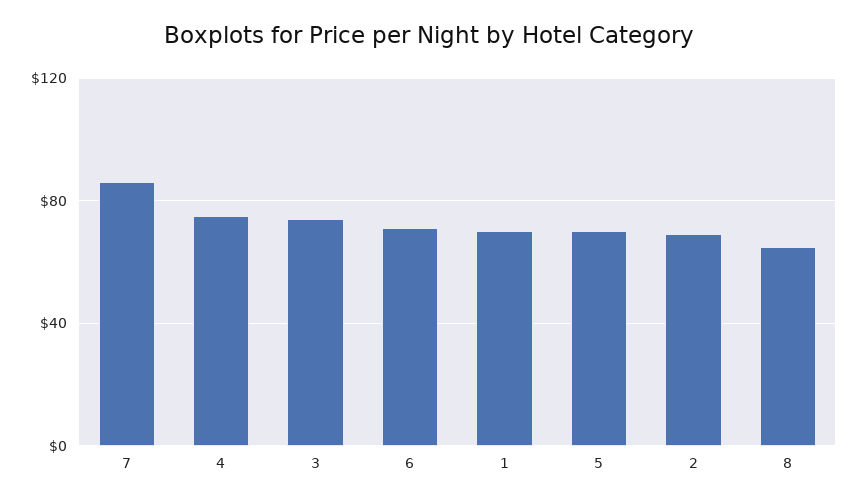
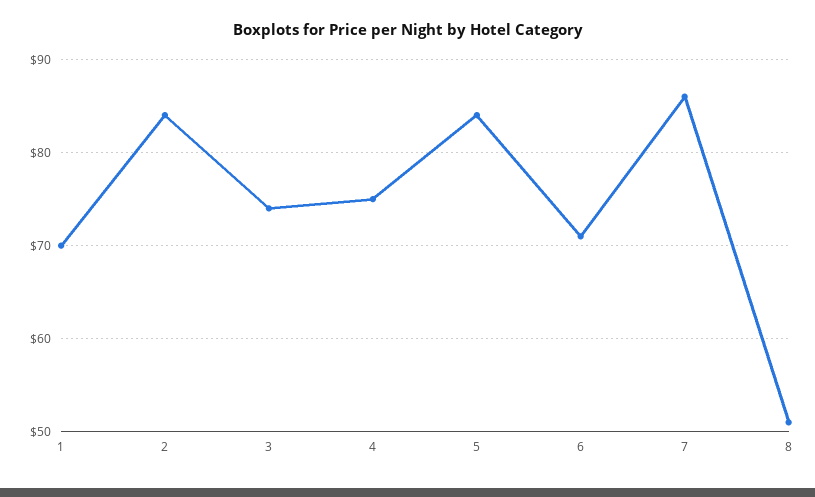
5: 70 -> 84
2: 70 -> 84
8: 65 -> 51

